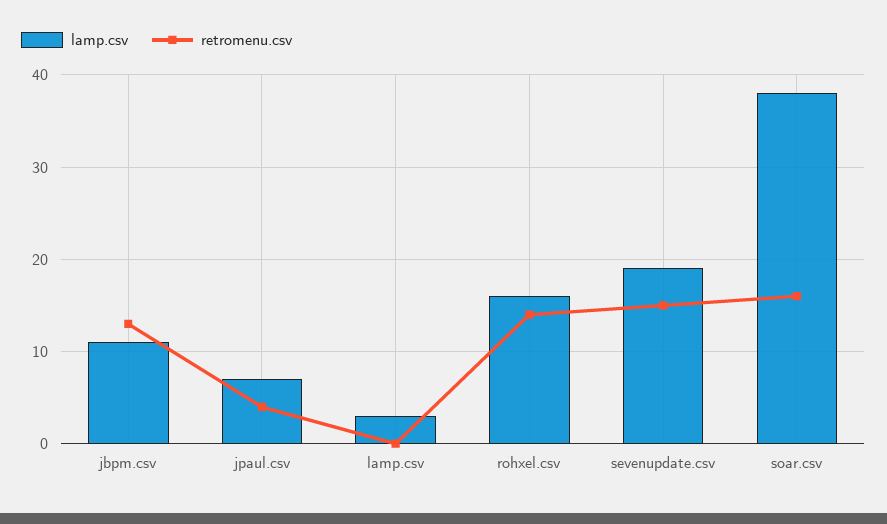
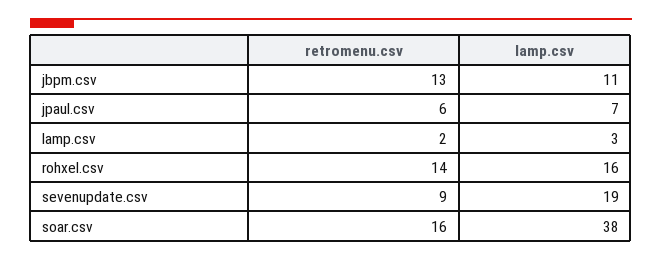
retromenu.csv, jpaul.csv: 4 -> 6
retromenu.csv, lamp.csv: 0 -> 2
retromenu.csv, sevenupdate.csv: 15 -> 9

